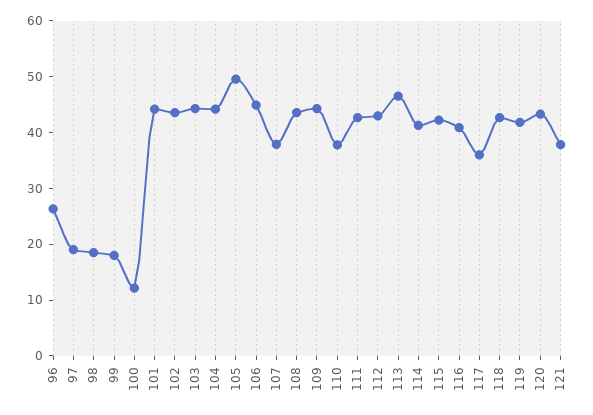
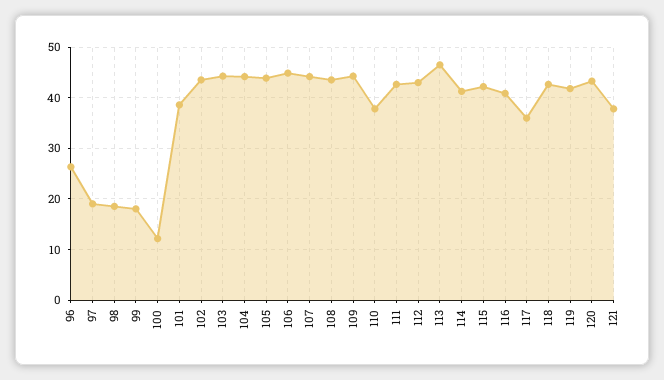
101: 44 -> 38
105: 50 -> 44
107: 38 -> 44

